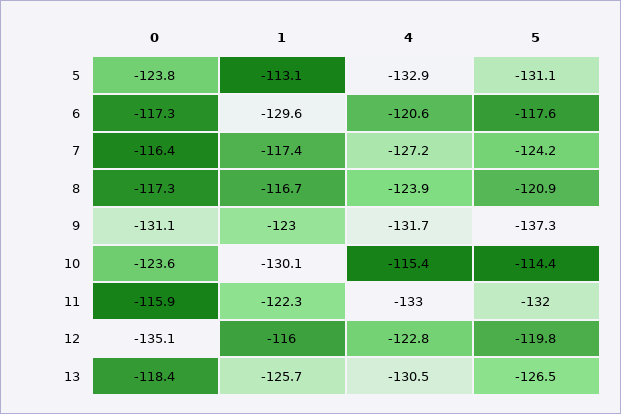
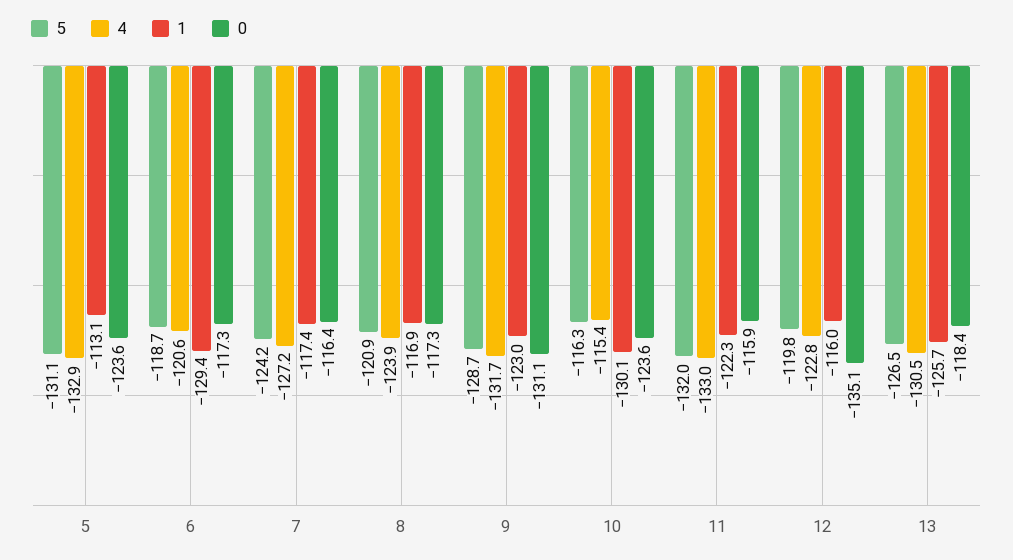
0, 5: -123.8 -> -123.6
1, 6: -129.6 -> -129.4
5, 6: -117.6 -> -118.7
1, 8: -116.7 -> -116.9
5, 9: -137.3 -> -128.7
5, 10: -114.4 -> -116.3

